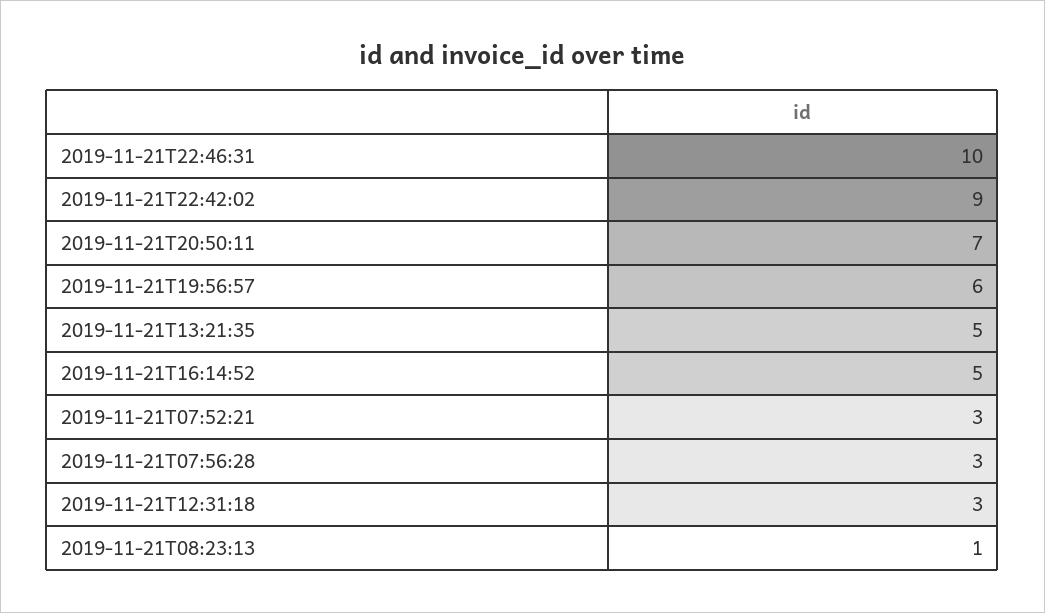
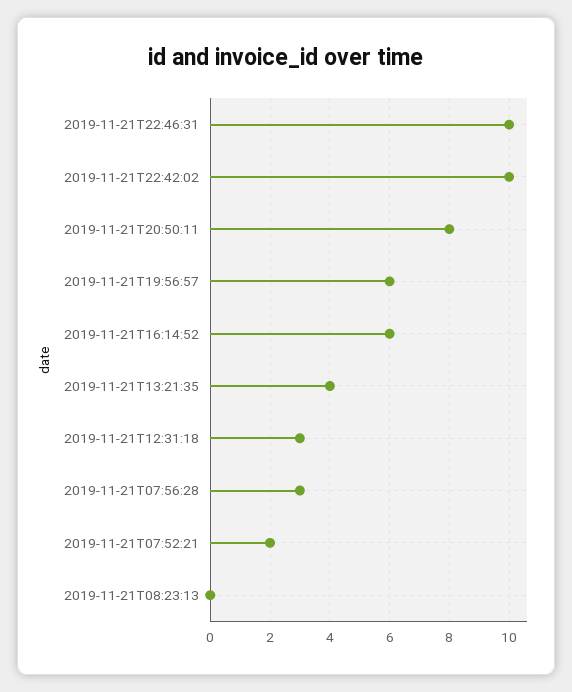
2019-11-21T22:42:02: 9 -> 10
2019-11-21T20:50:11: 7 -> 8
2019-11-21T13:21:35: 5 -> 4
2019-11-21T16:14:52: 5 -> 6
2019-11-21T07:52:21: 3 -> 2
2019-11-21T08:23:13: 1 -> 0

